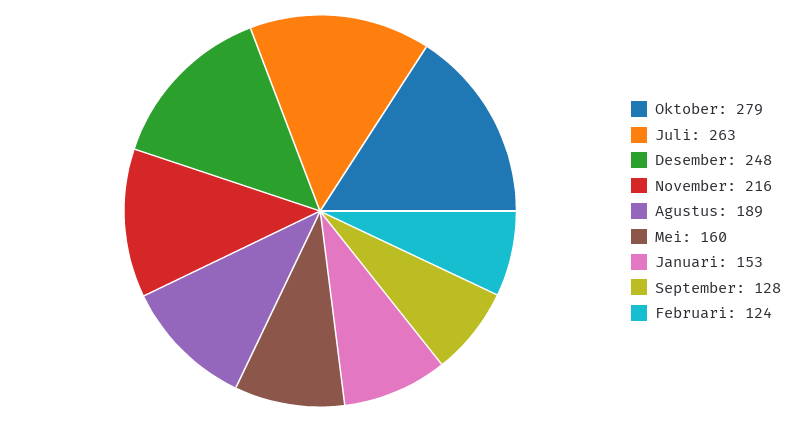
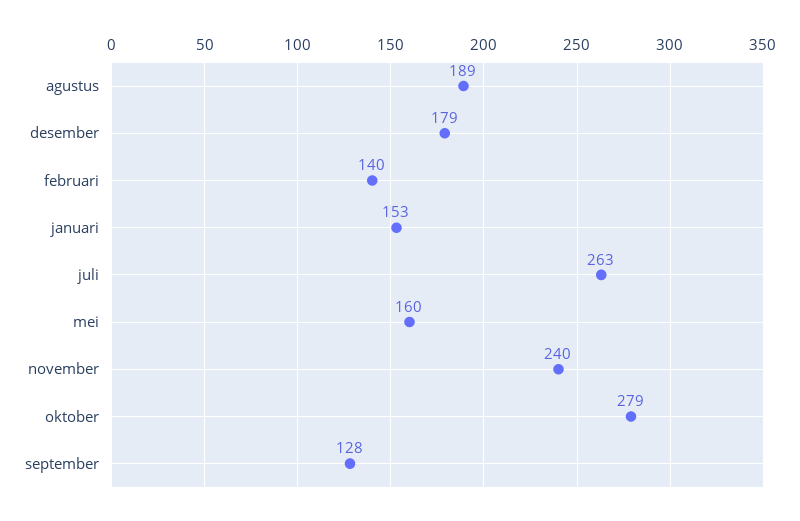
Desember: 248 -> 179
November: 216 -> 240
Februari: 124 -> 140

